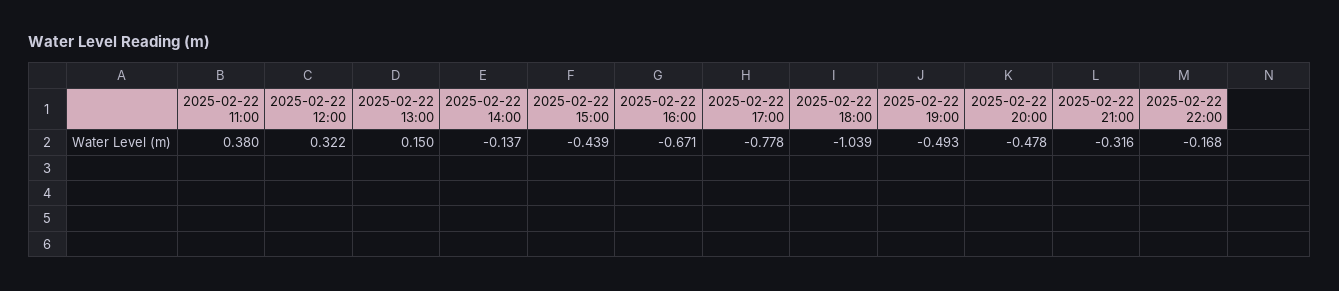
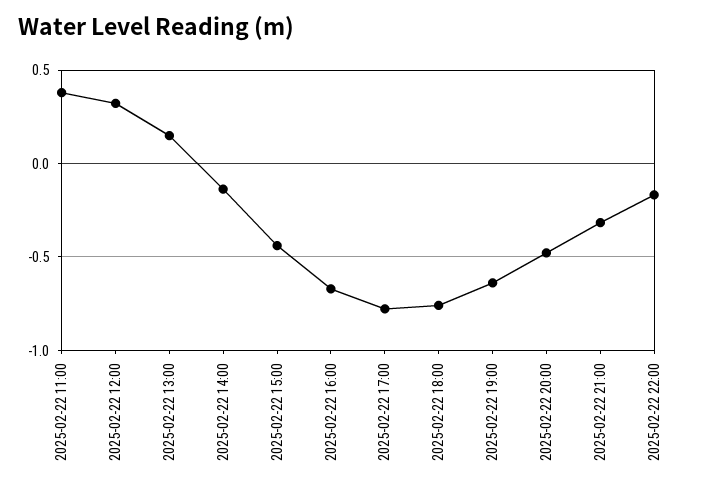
2025-02-22 18:00: -1.039 -> -0.75
2025-02-22 19:00: -0.493 -> -0.65

